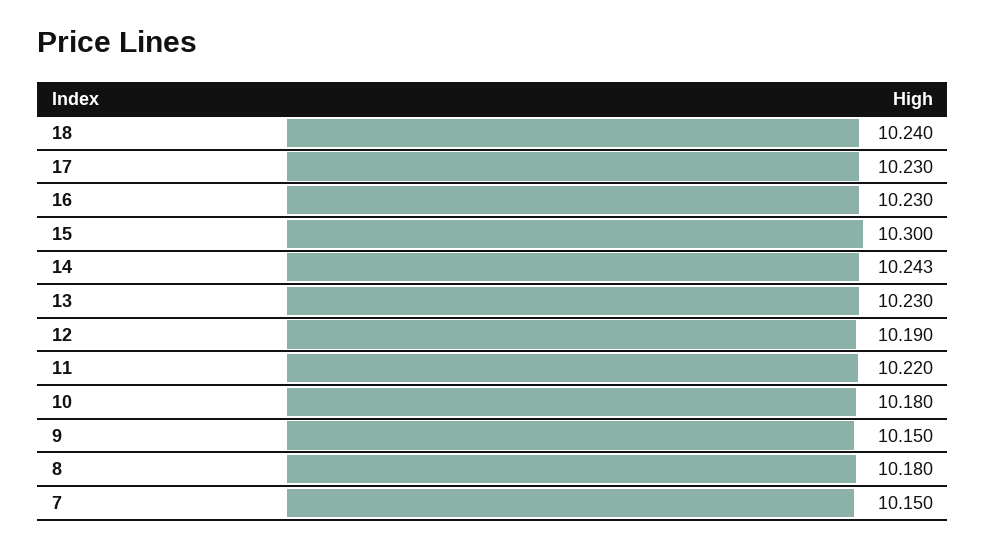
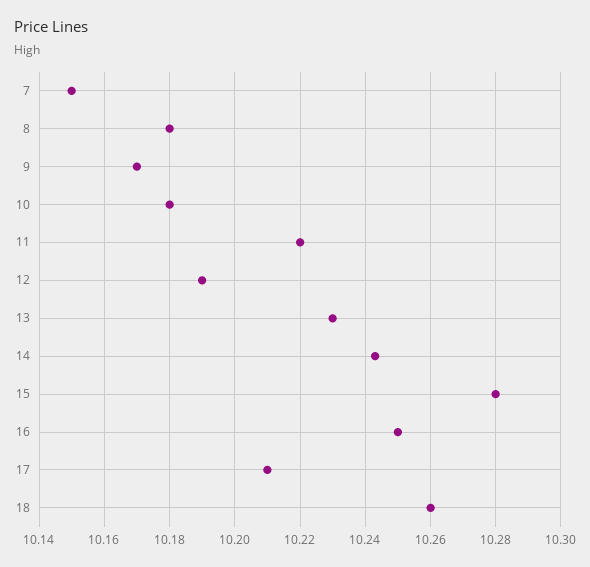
18: 10.24 -> 10.26
17: 10.23 -> 10.21
16: 10.23 -> 10.25
15: 10.3 -> 10.28
9: 10.15 -> 10.17

